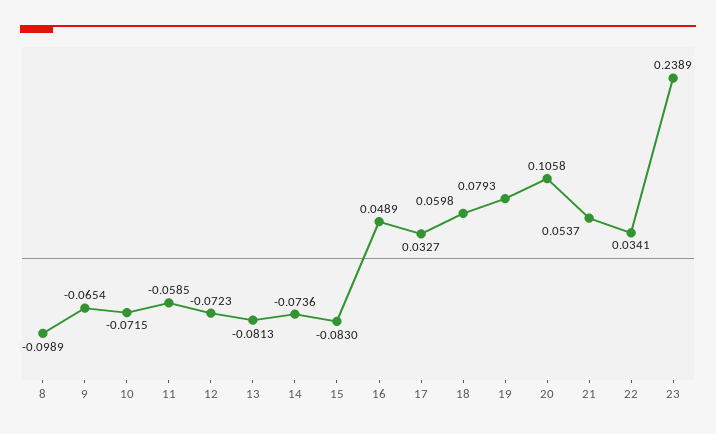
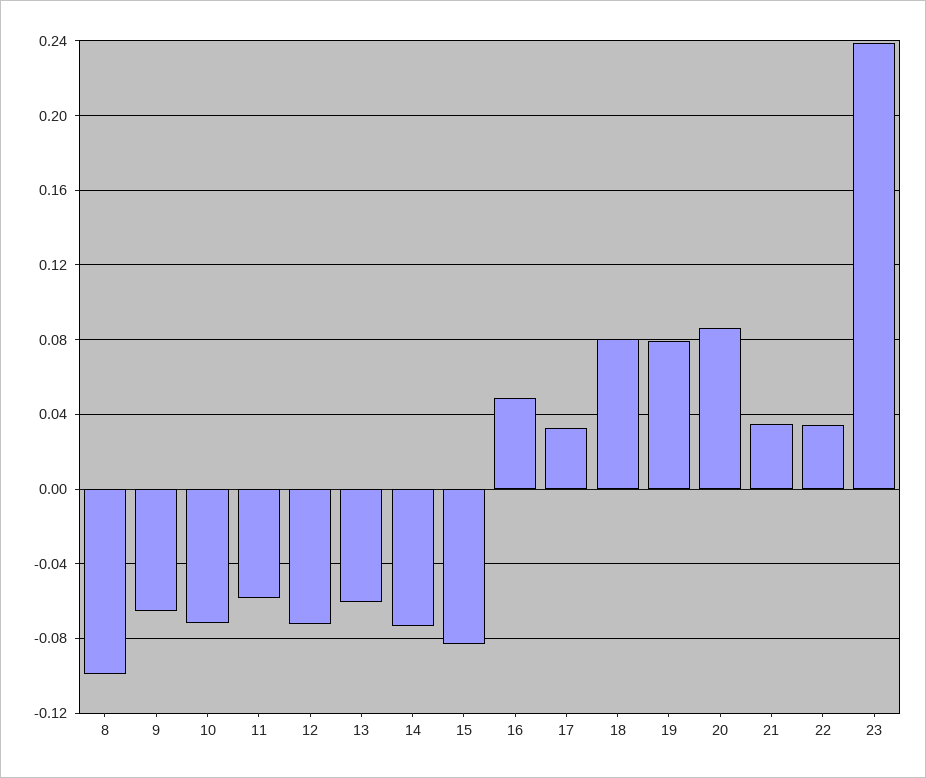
13: -0.0813 -> -0.06
18: 0.0598 -> 0.08
20: 0.1058 -> 0.085
21: 0.0537 -> 0.035

